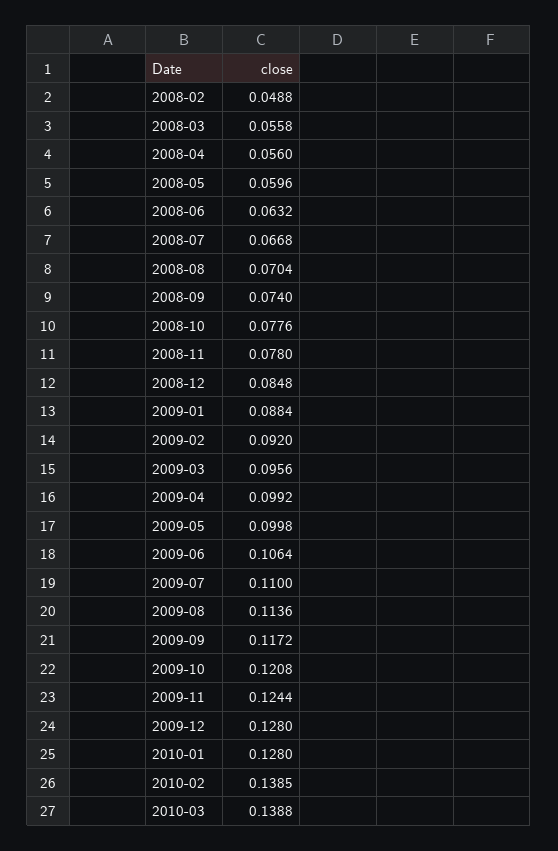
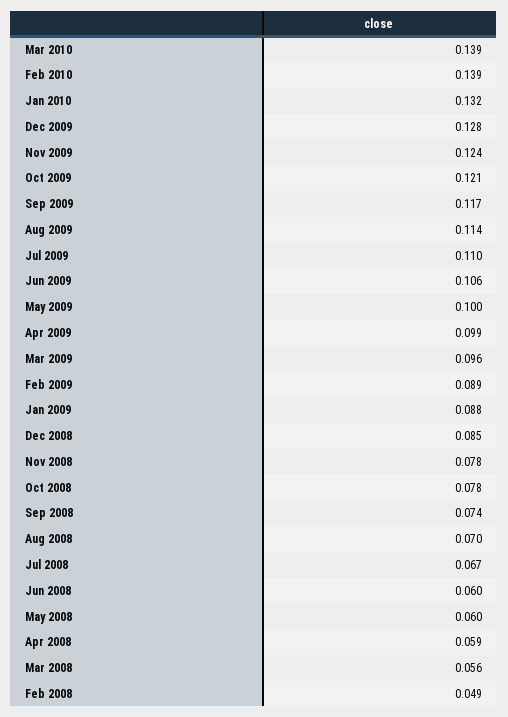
2008-04: 0.056 -> 0.059
2008-06: 0.0632 -> 0.06
2009-02: 0.092 -> 0.089
2010-01: 0.128 -> 0.132

